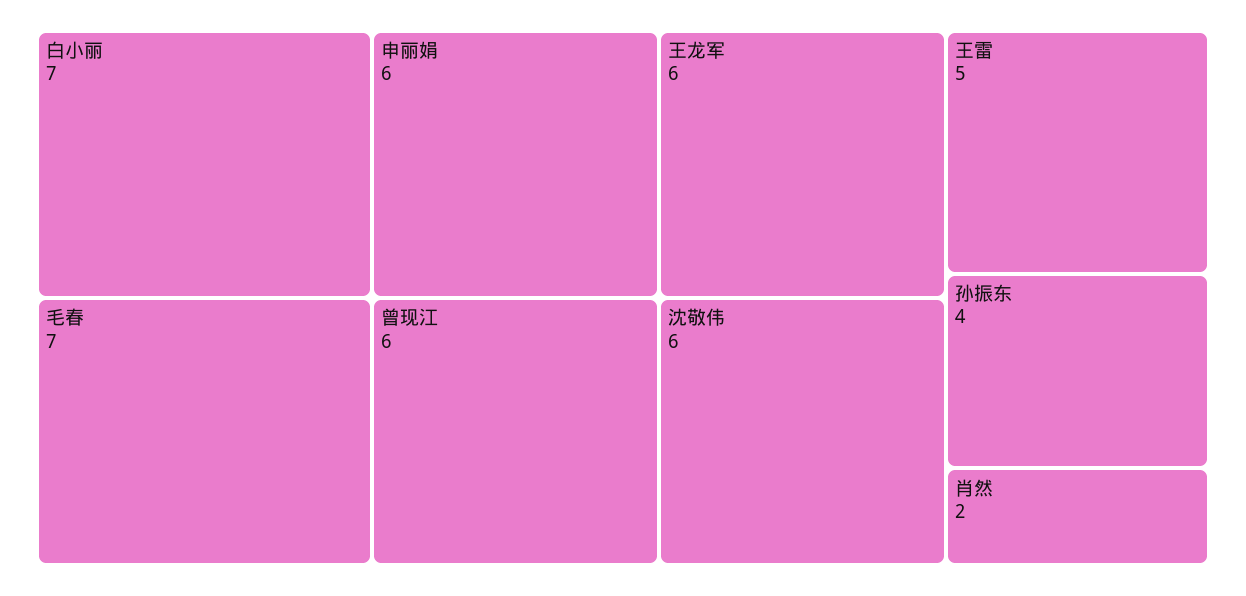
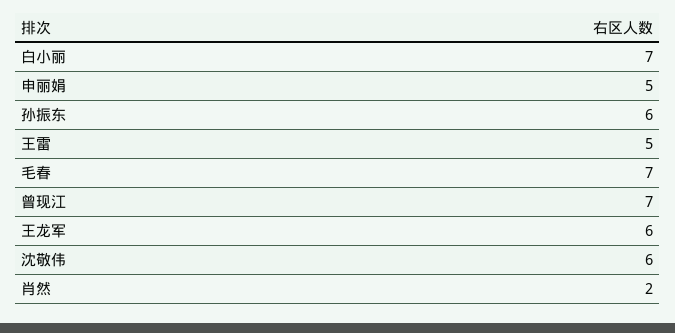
申丽娟: 6 -> 5
曾现江: 6 -> 7
孙振东: 4 -> 6

